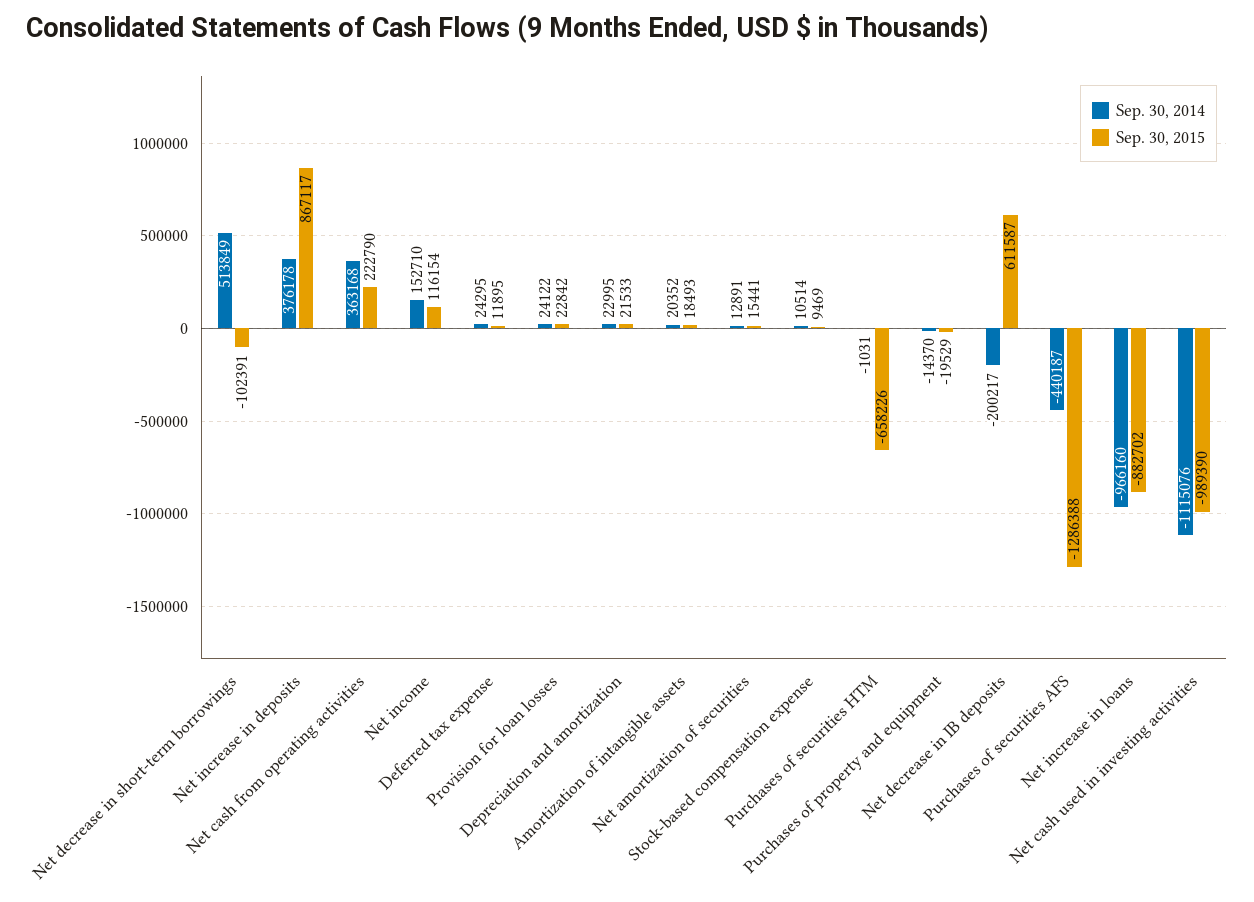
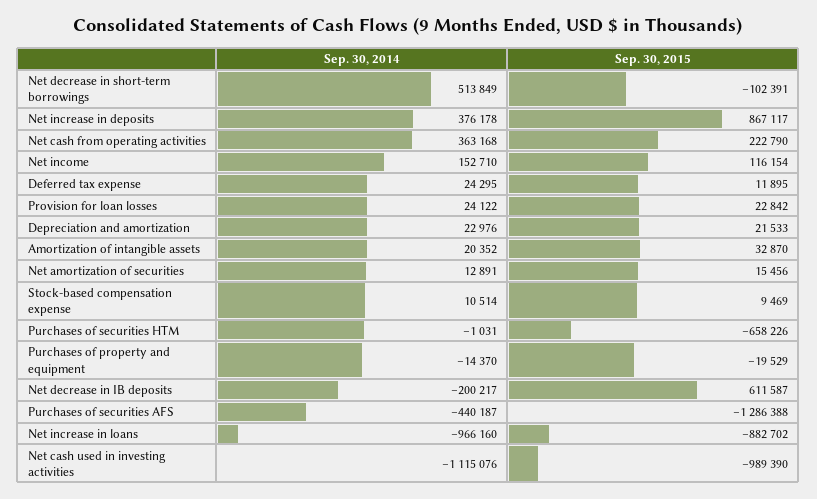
Sep. 30, 2014, Depreciation and amortization: 22995 -> 22976
Sep. 30, 2015, Amortization of intangible assets: 18493 -> 32870
Sep. 30, 2015, Net amortization of securities: 15441 -> 15456

